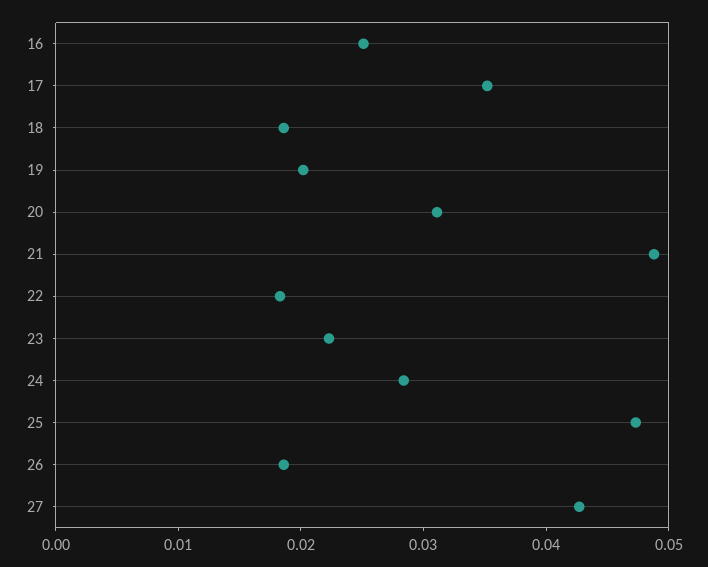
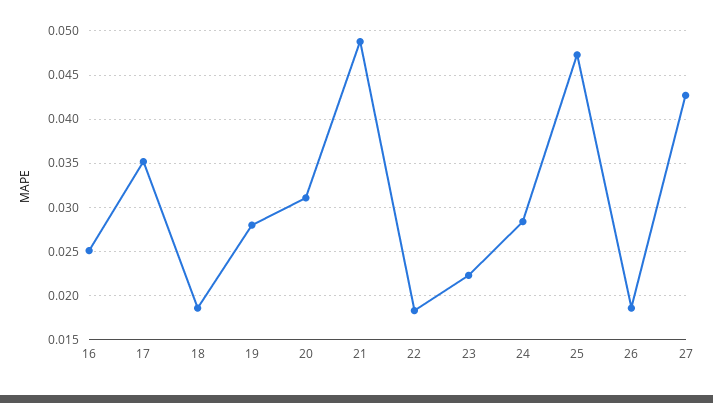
19: 0.02 -> 0.028

